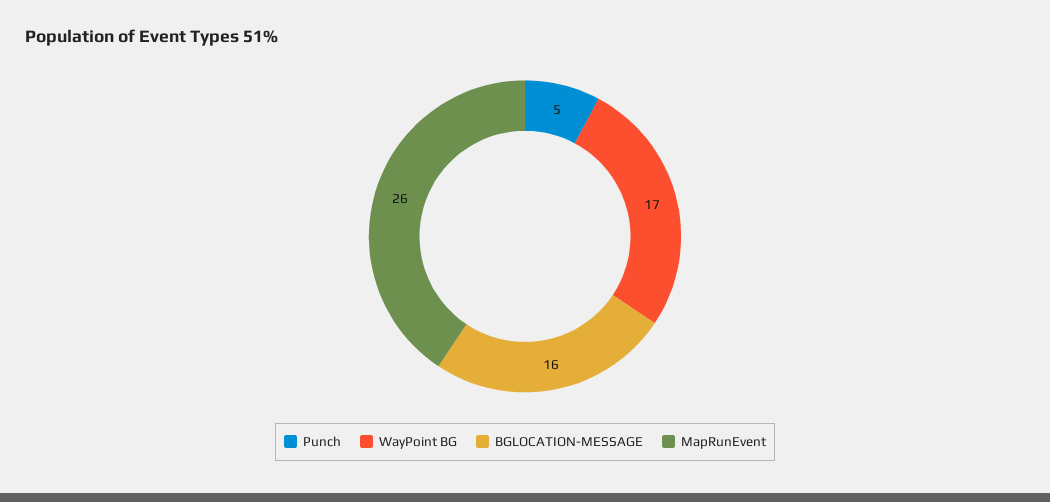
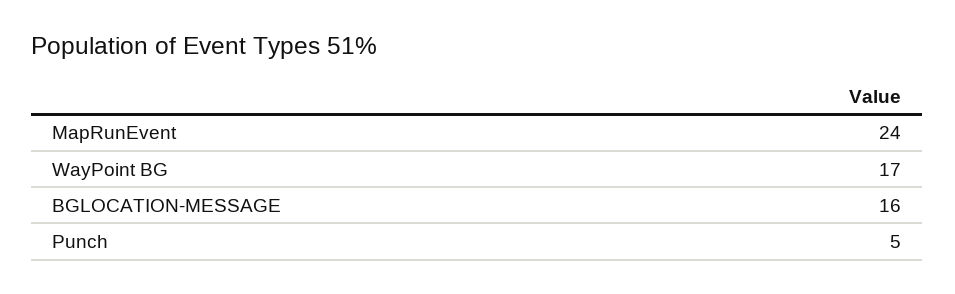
MapRunEvent: 26 -> 24

